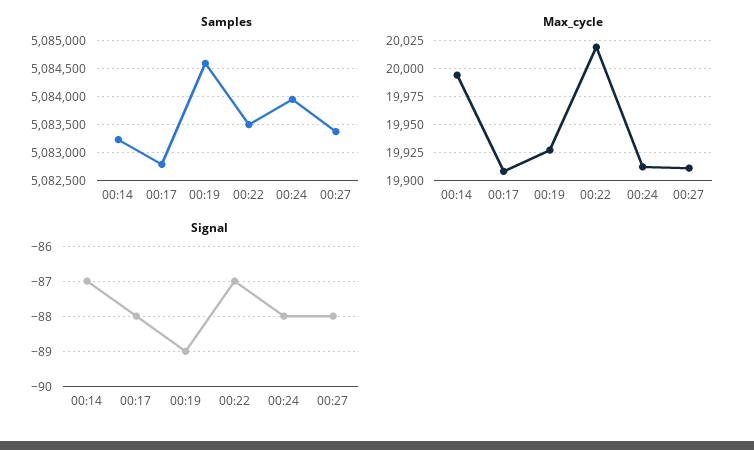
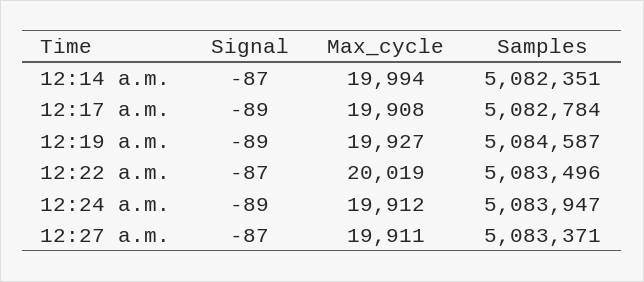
Samples, 00:14: 5083250 -> 5082351
Signal, 00:17: -88 -> -89
Signal, 00:24: -88 -> -89
Signal, 00:27: -88 -> -87

